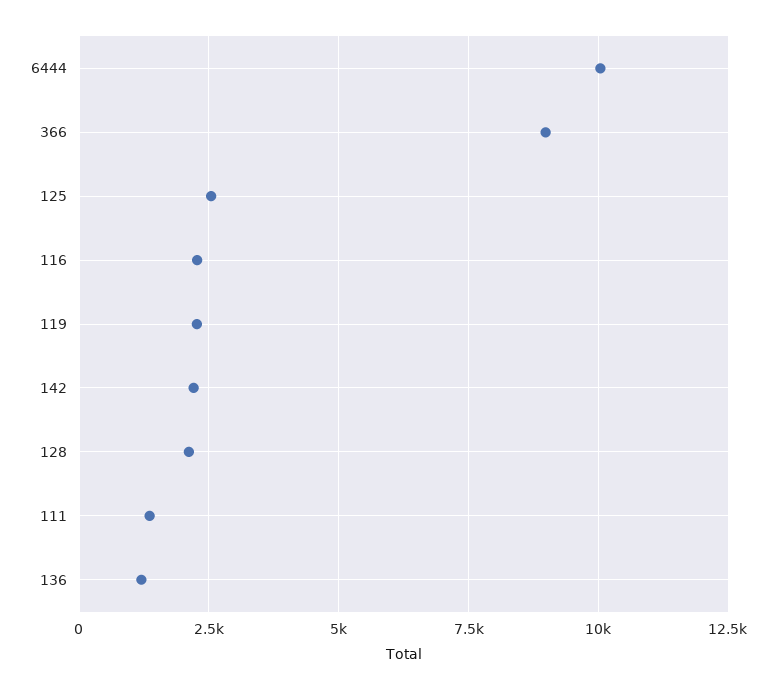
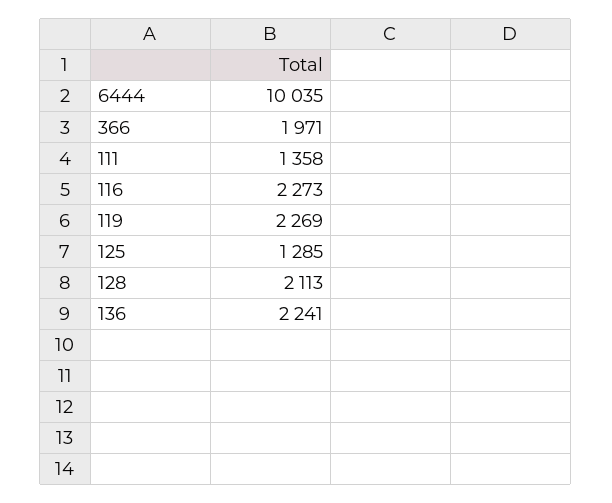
366: 9000 -> 1971
125: 2500 -> 1285
142: 2250 -> none
136: 1250 -> 2241

